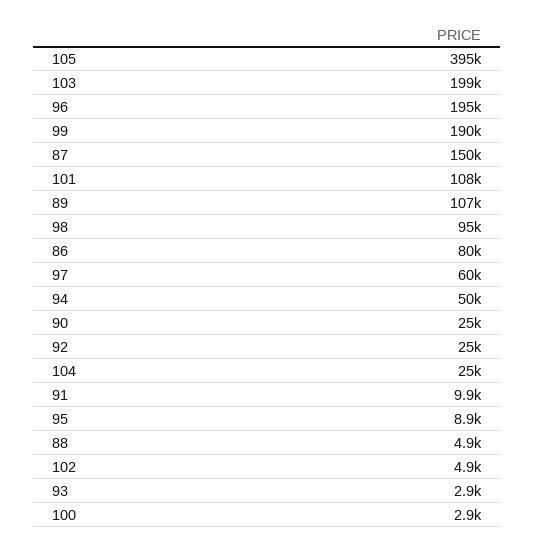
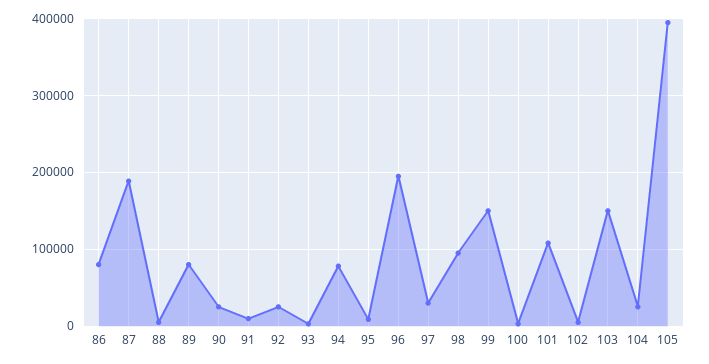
103: 199000 -> 150000
99: 190000 -> 150000
87: 150000 -> 190000
89: 107000 -> 80000
97: 60000 -> 30000
94: 50000 -> 80000

